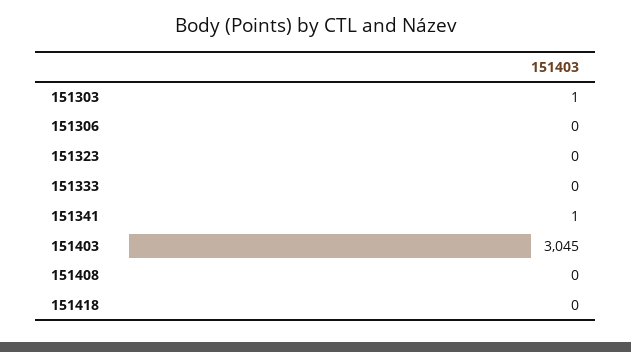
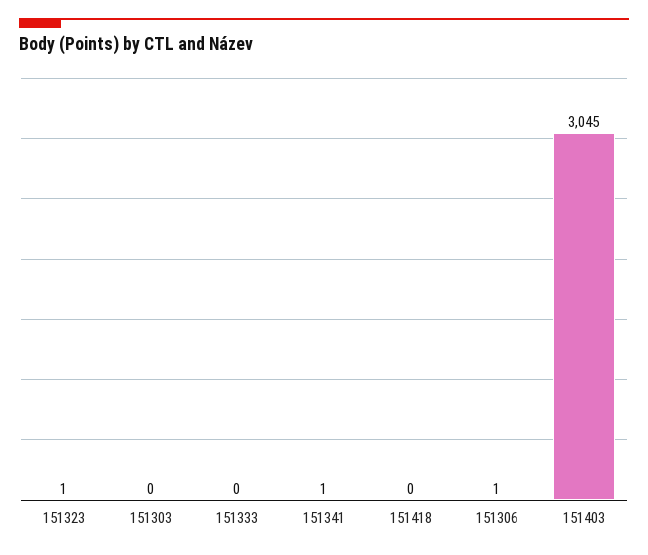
151303: 1 -> 0
151306: 0 -> 1
151323: 0 -> 1
151408: 0 -> none

